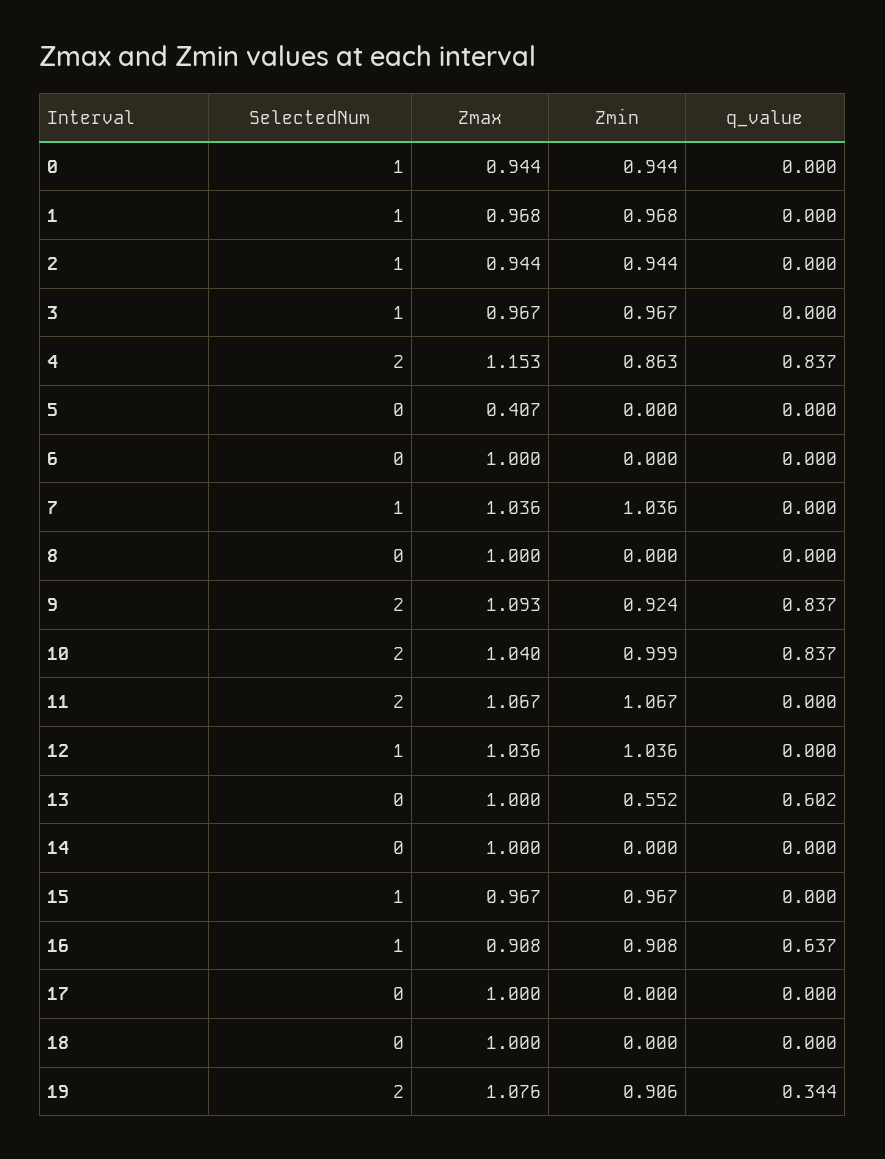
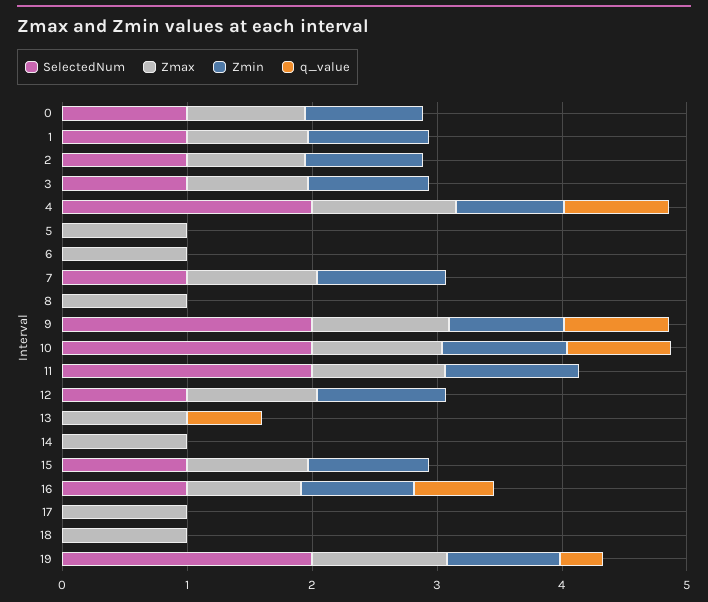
Zmax, 5: 0.407 -> 1
Zmin, 13: 0.552 -> 0

